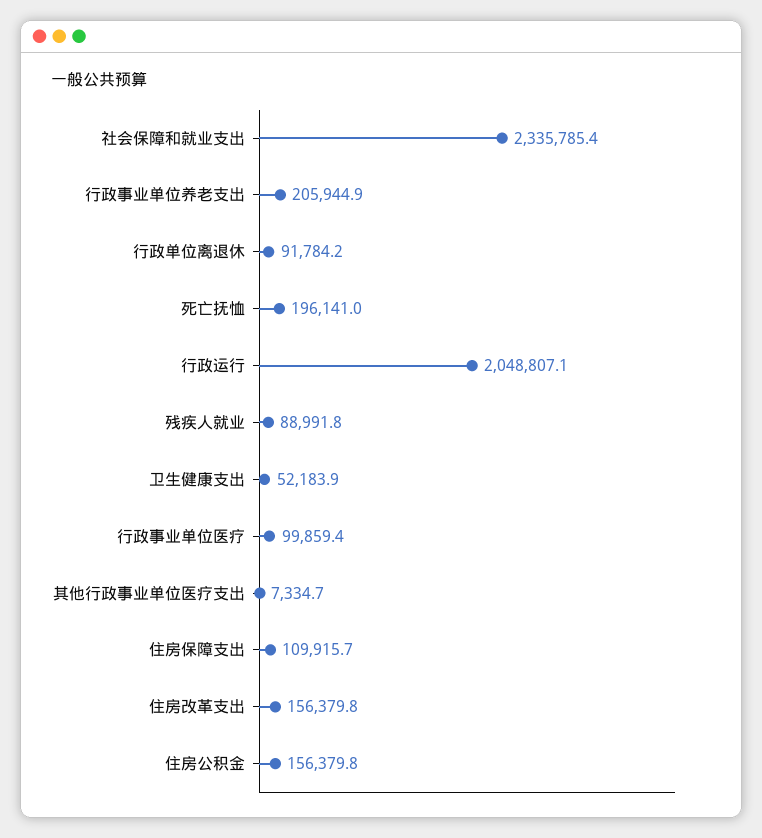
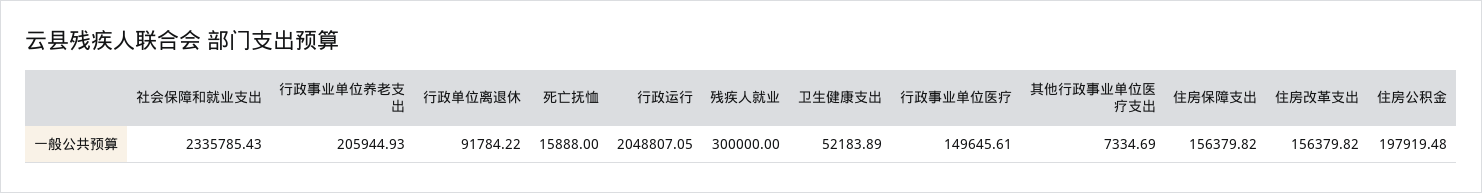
死亡抚恤: 196141 -> 15888
残疾人就业: 88991.8 -> 300000
行政事业单位医疗: 99859.4 -> 149645.61
住房保障支出: 109915.7 -> 156379.82
住房公积金: 156379.8 -> 197919.48

